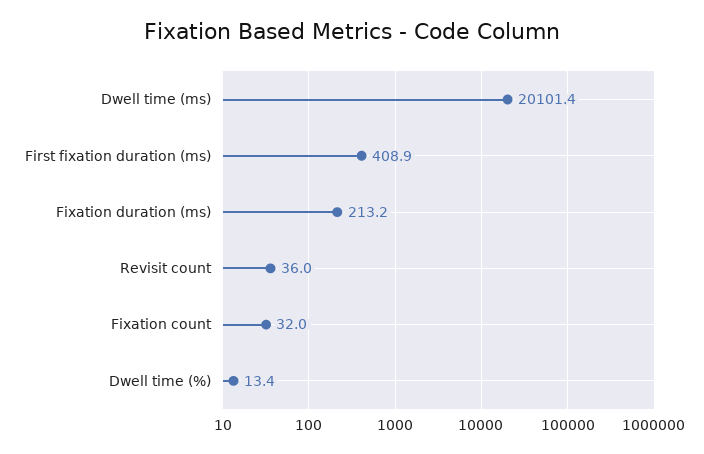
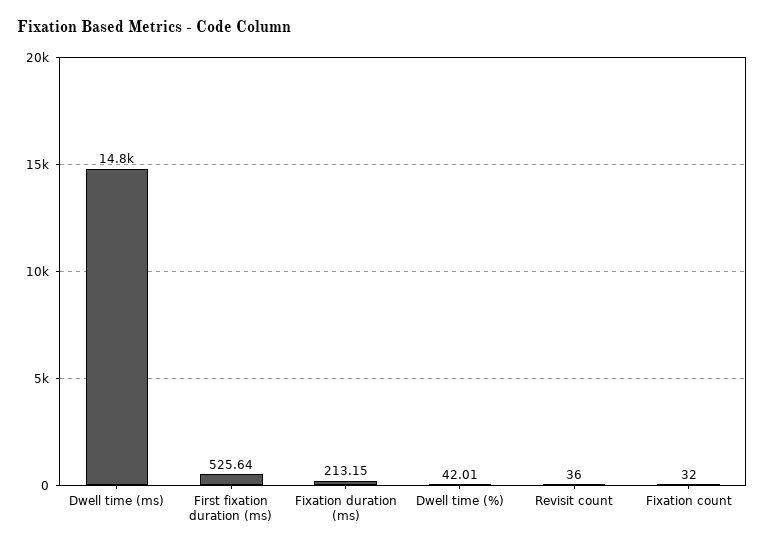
Dwell time (ms): 20101.4 -> 14800
First fixation duration (ms): 408.9 -> 525.64
Dwell time (%): 13.4 -> 42.01

